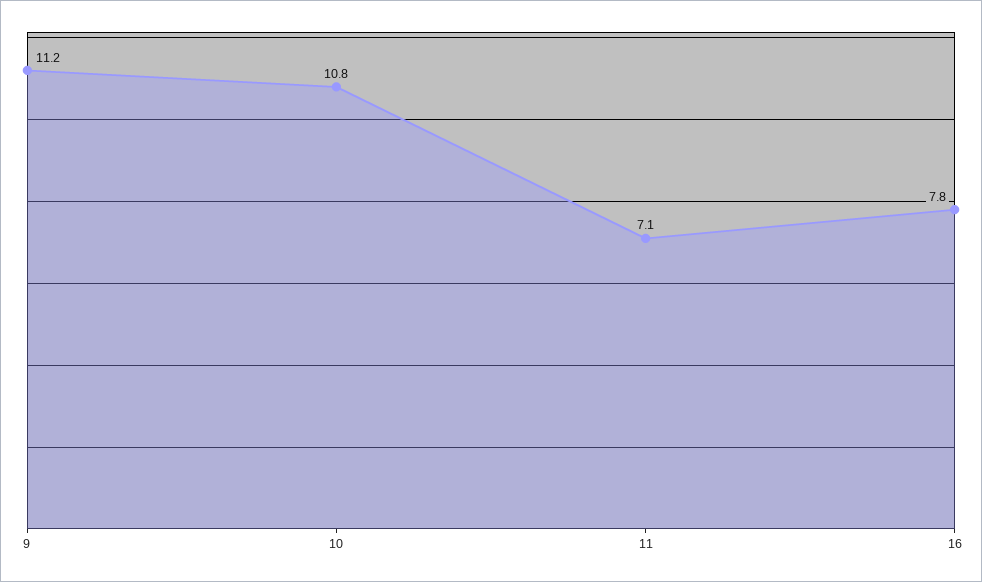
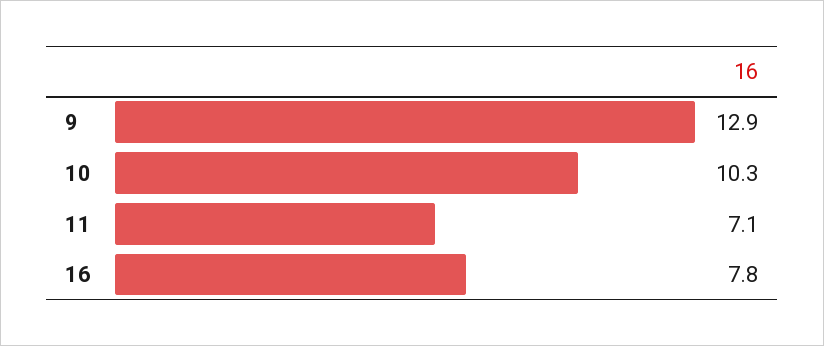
9: 11.2 -> 12.9
10: 10.8 -> 10.3

